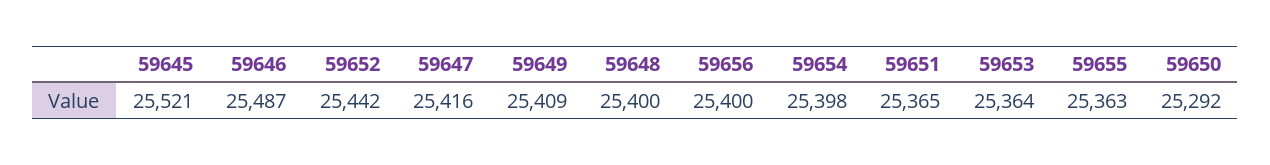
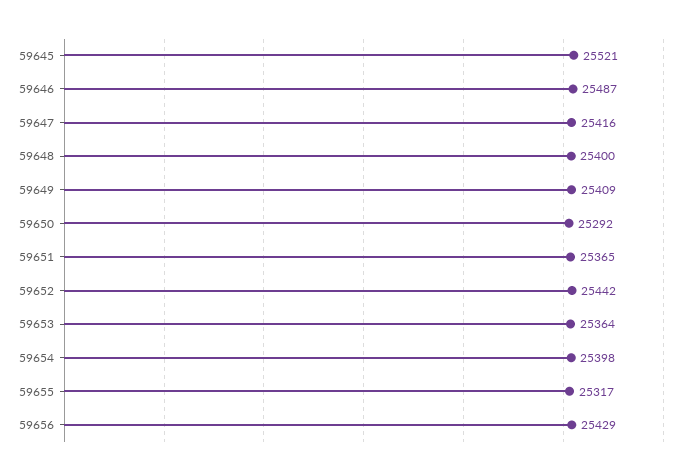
59656: 25400 -> 25429
59655: 25363 -> 25317

